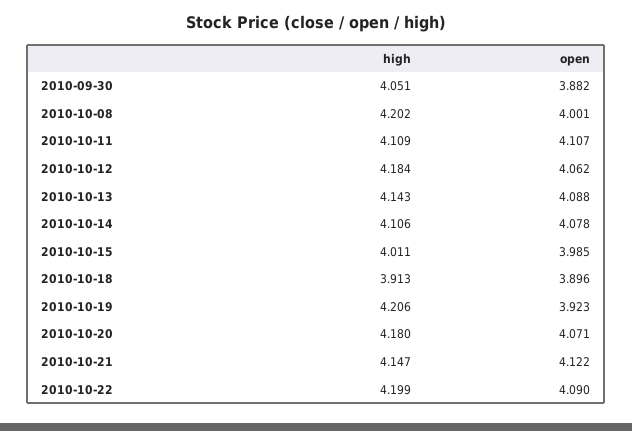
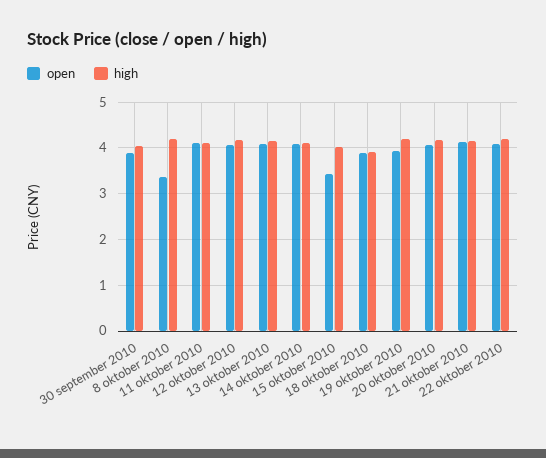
open, 2010-10-08: 4.001 -> 3.4
open, 2010-10-15: 3.985 -> 3.4

